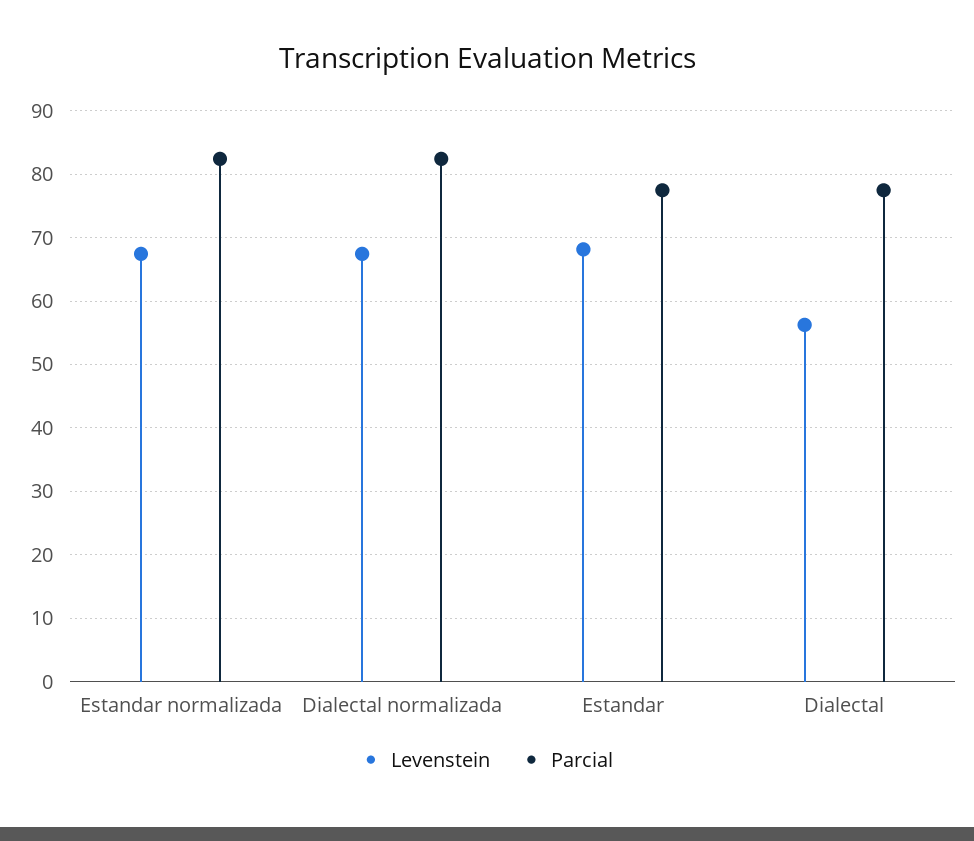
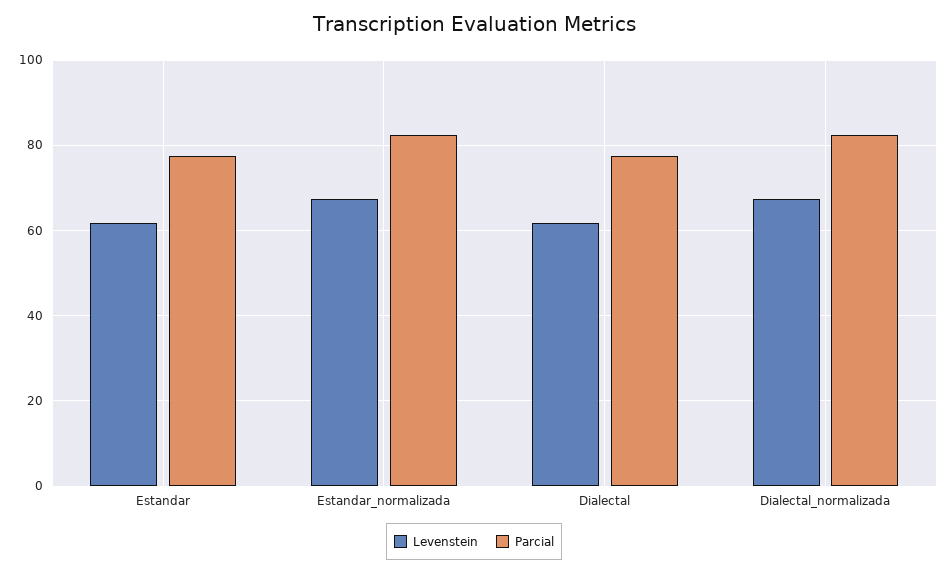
Levenstein, Estandar: 68 -> 62
Levenstein, Dialectal: 56 -> 62

